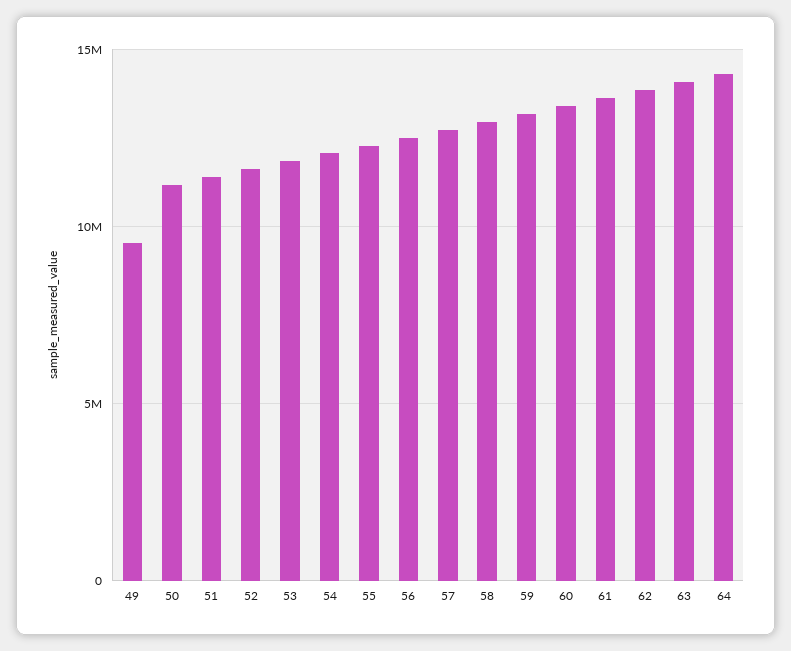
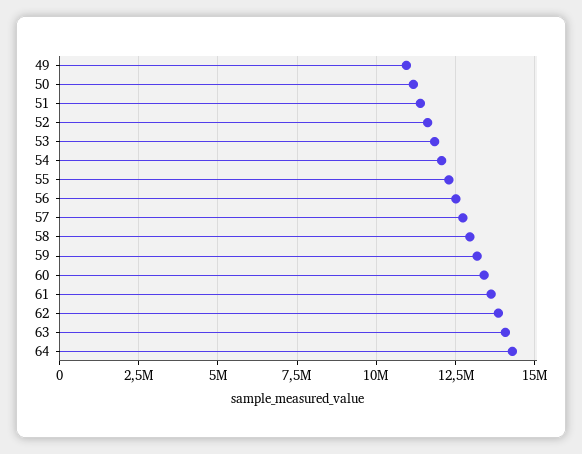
49: 9500000 -> 11000000

